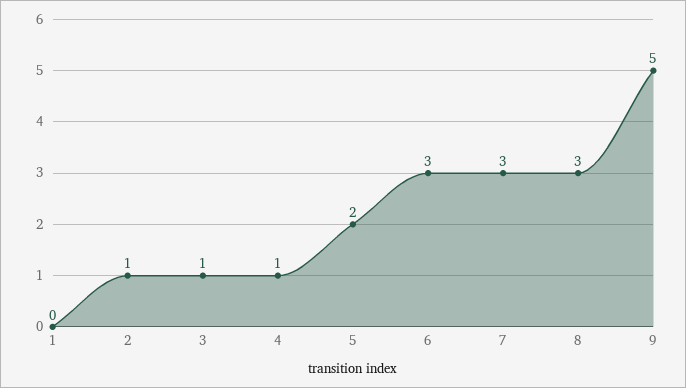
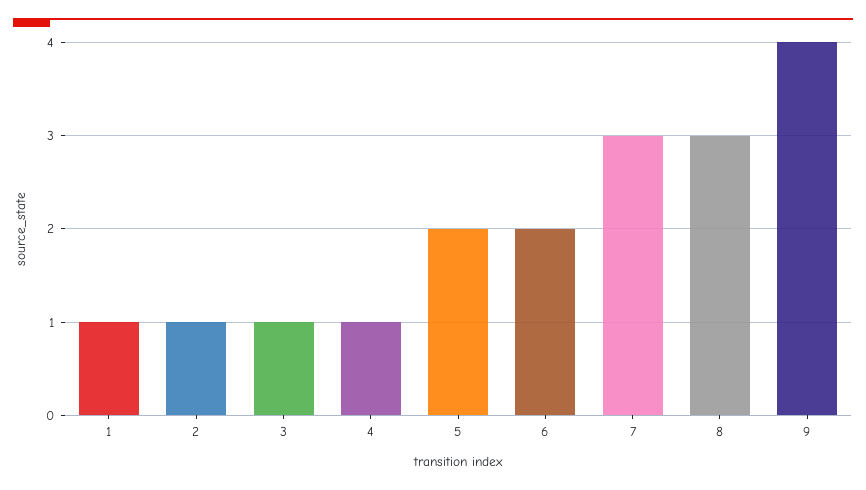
1: 0 -> 1
6: 3 -> 2
9: 5 -> 4

